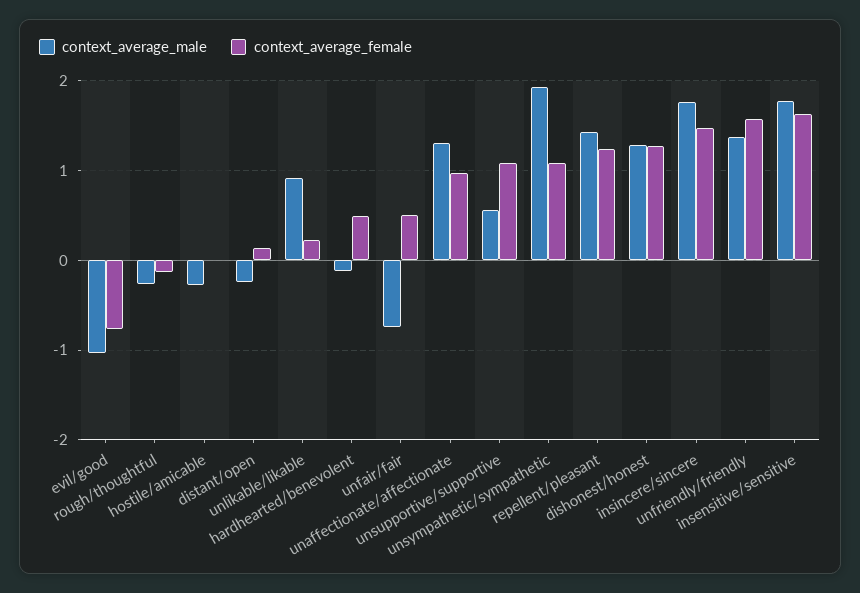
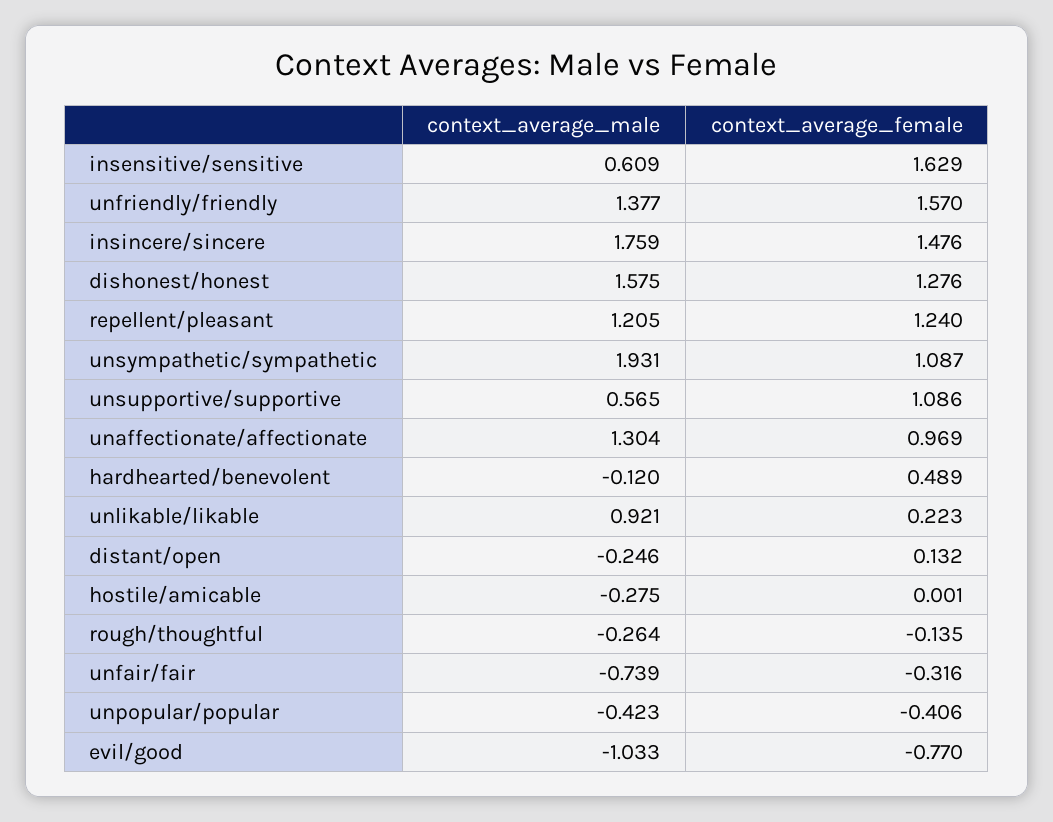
context_average_female, unfair/fair: 0.5 -> -0.316
context_average_male, repellent/pleasant: 1.4 -> 1.205
context_average_male, dishonest/honest: 1.3 -> 1.575
context_average_male, insensitive/sensitive: 1.8 -> 0.609
context_average_male, unpopular/popular: none -> -0.423
context_average_female, unpopular/popular: none -> -0.406

